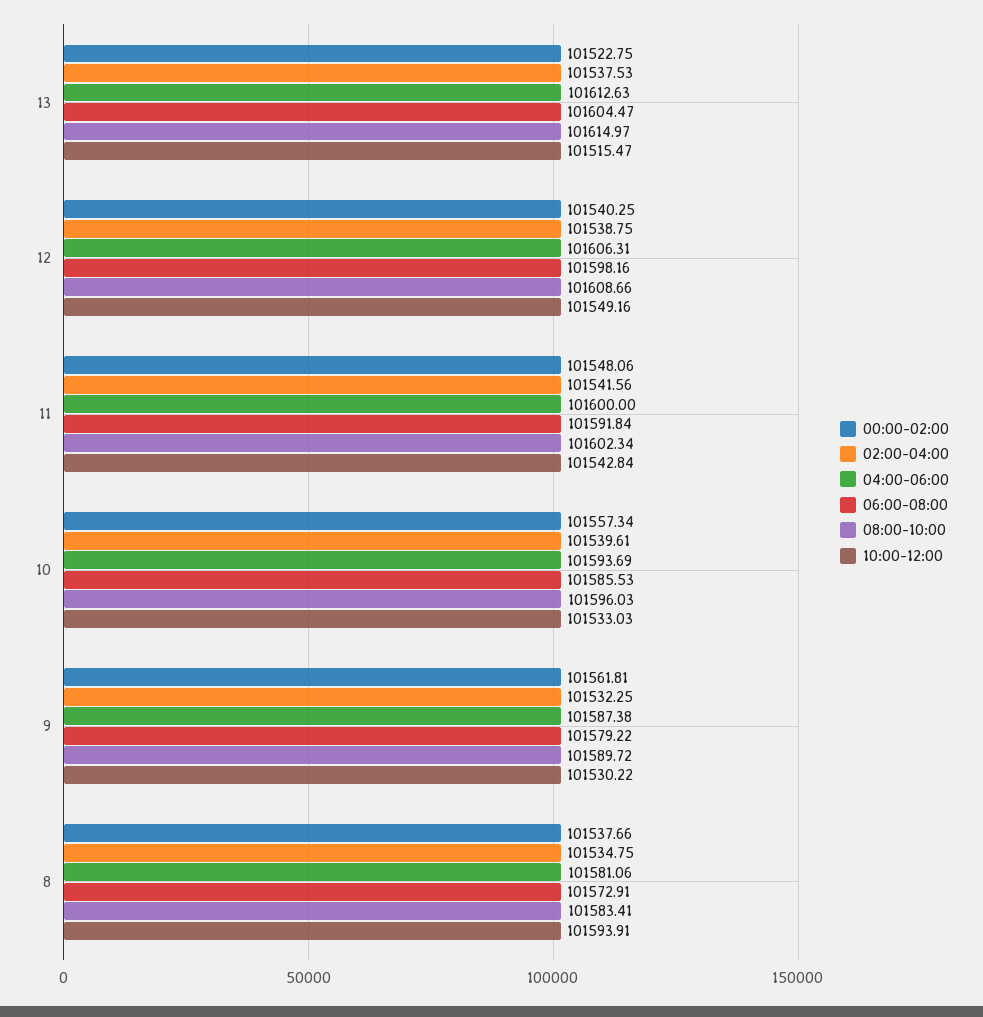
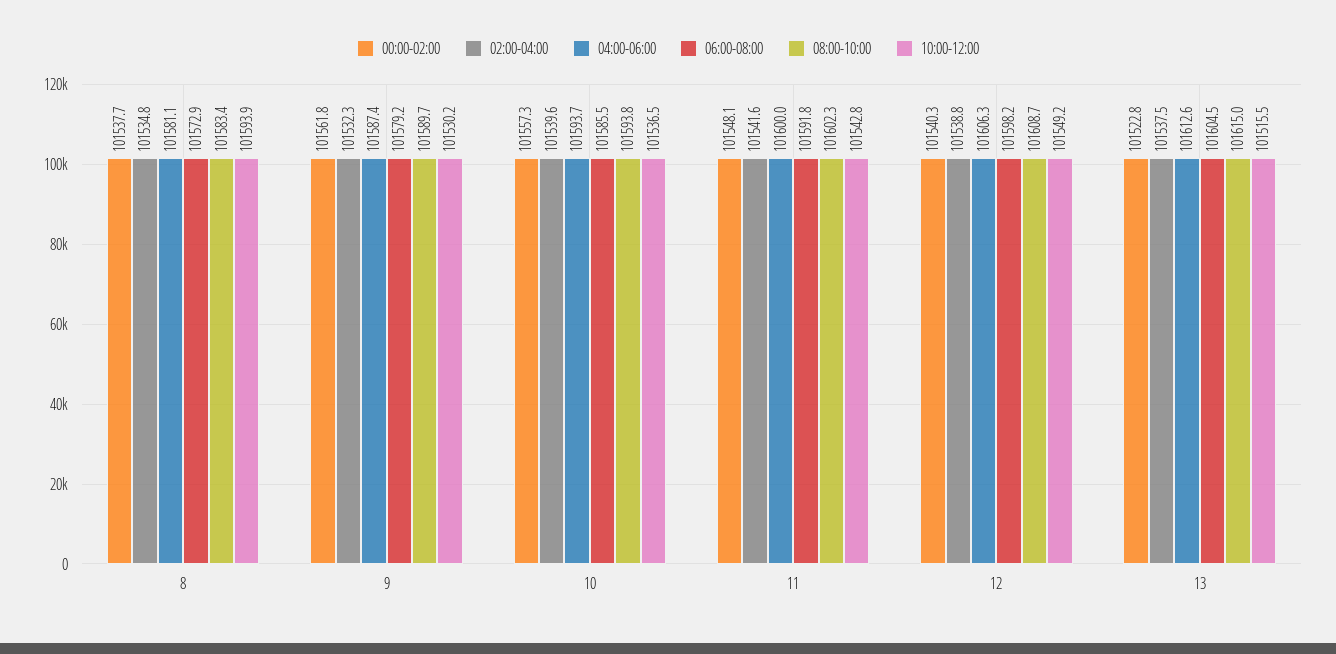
08:00-10:00, 10: 101596.03 -> 101593.8
10:00-12:00, 10: 101533.03 -> 101536.5

